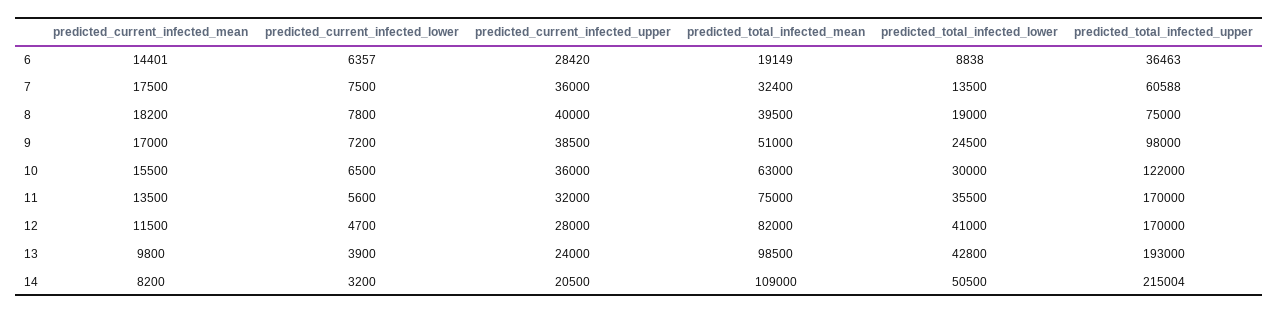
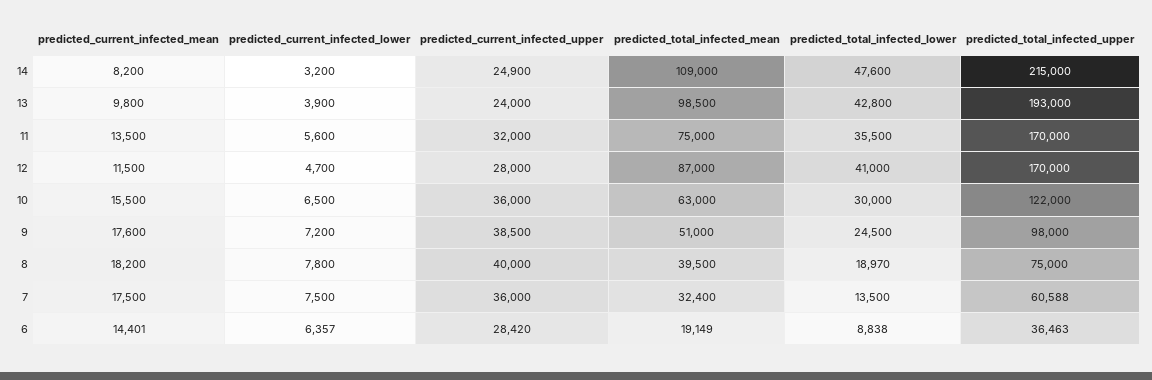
predicted_total_infected_lower, 8: 19000 -> 18970
predicted_current_infected_mean, 9: 17000 -> 17600
predicted_total_infected_mean, 12: 82000 -> 87000
predicted_current_infected_upper, 14: 20500 -> 24900
predicted_total_infected_lower, 14: 50500 -> 47600
predicted_total_infected_upper, 14: 215004 -> 215000

